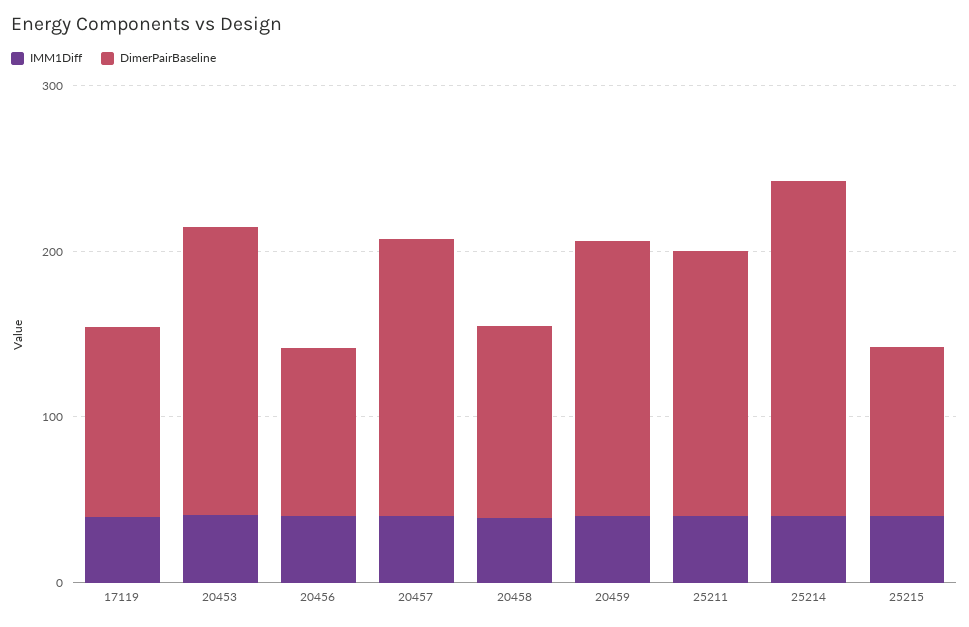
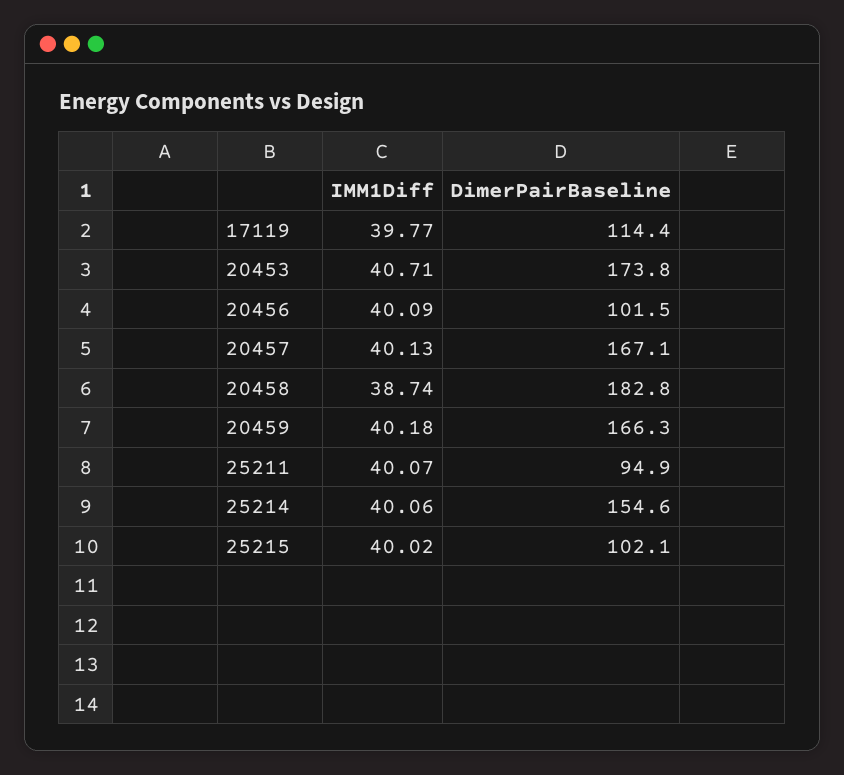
DimerPairBaseline, 20458: 120 -> 182.8
DimerPairBaseline, 25211: 160 -> 94.9
DimerPairBaseline, 25214: 200 -> 154.6

